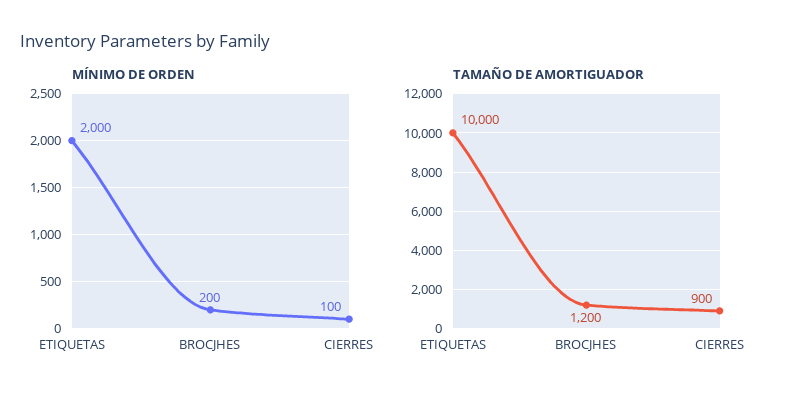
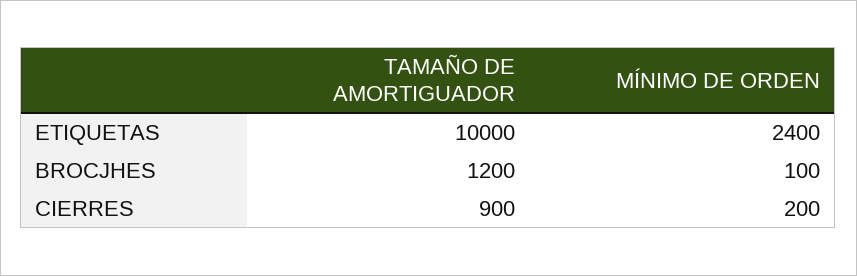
MÍNIMO DE ORDEN, ETIQUETAS: 2000 -> 2400
MÍNIMO DE ORDEN, BROCJHES: 200 -> 100
MÍNIMO DE ORDEN, CIERRES: 100 -> 200

